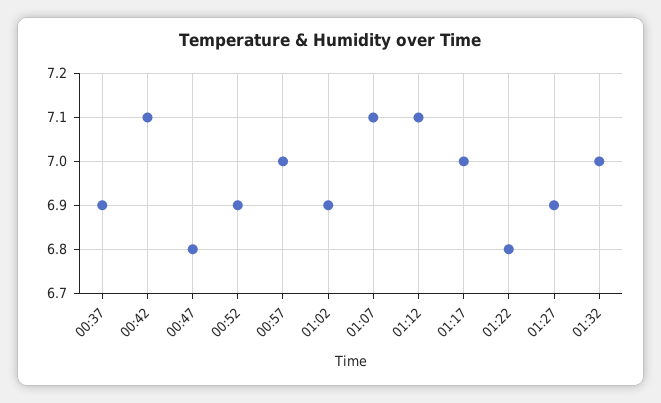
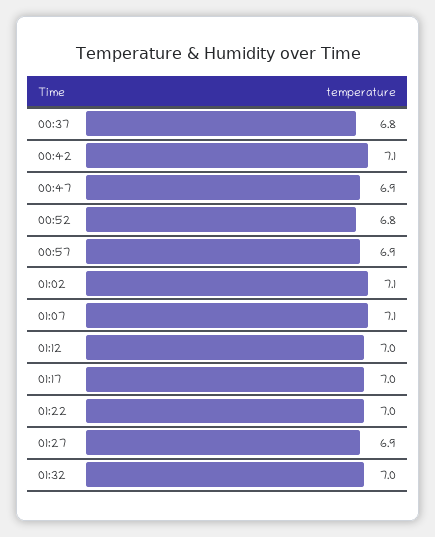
00:37: 6.9 -> 6.8
00:47: 6.8 -> 6.9
00:52: 6.9 -> 6.8
00:57: 7 -> 6.9
01:02: 6.9 -> 7.1
01:12: 7.1 -> 7
01:22: 6.8 -> 7

